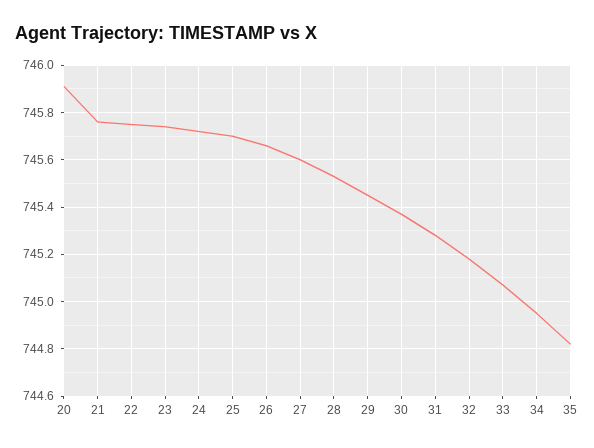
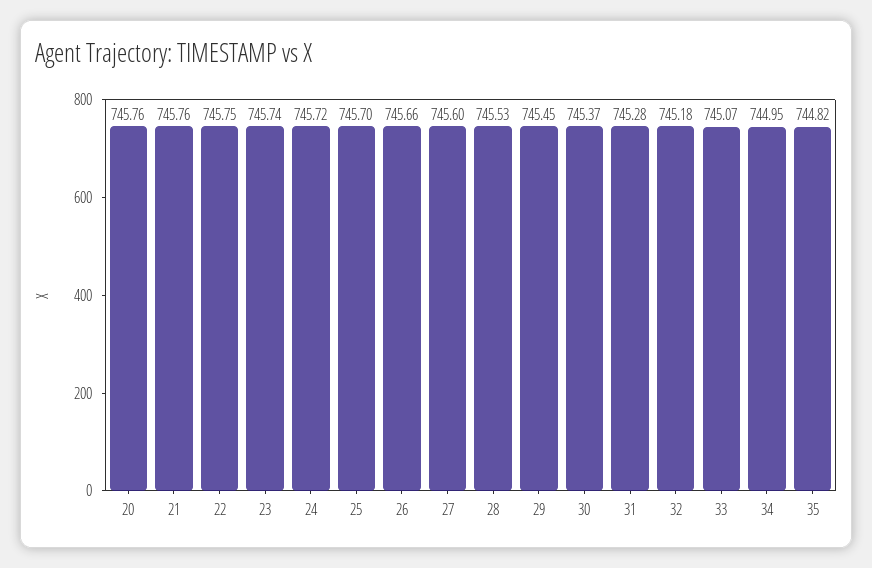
20: 745.9 -> 745.76

